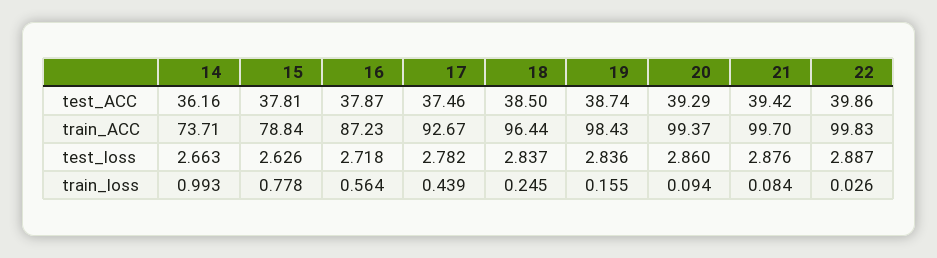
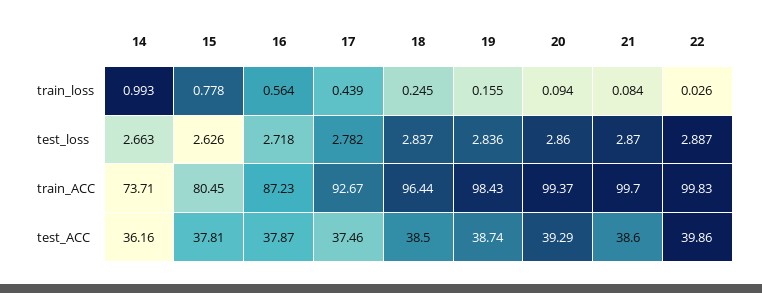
21, test_ACC: 39.42 -> 38.6
15, train_ACC: 78.84 -> 80.45
21, test_loss: 2.876 -> 2.87

